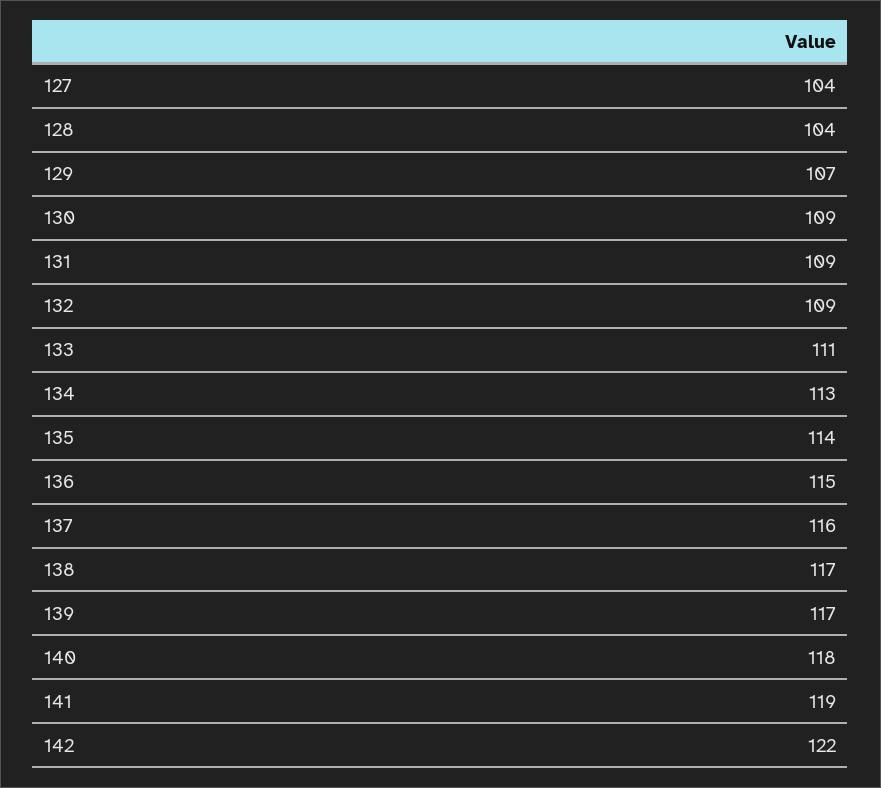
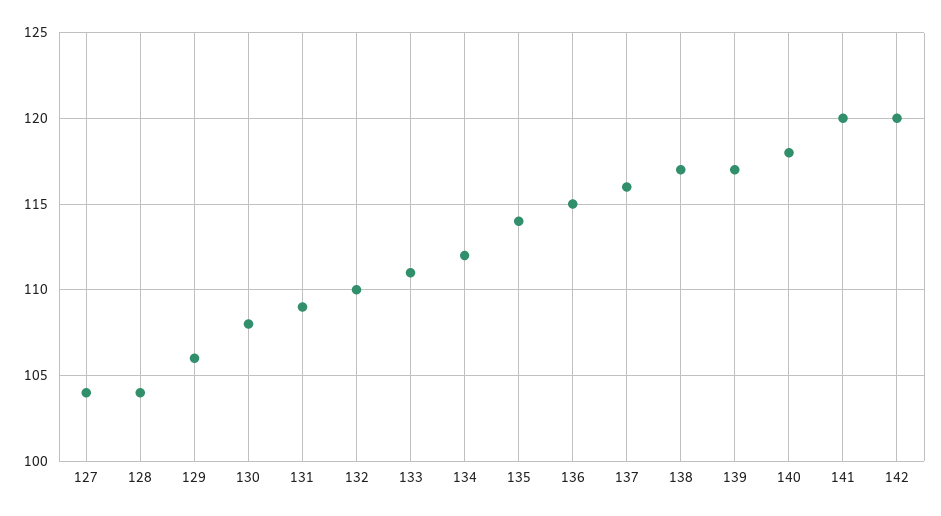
129: 107 -> 106
130: 109 -> 108
132: 109 -> 110
134: 113 -> 112
141: 119 -> 120
142: 122 -> 120

